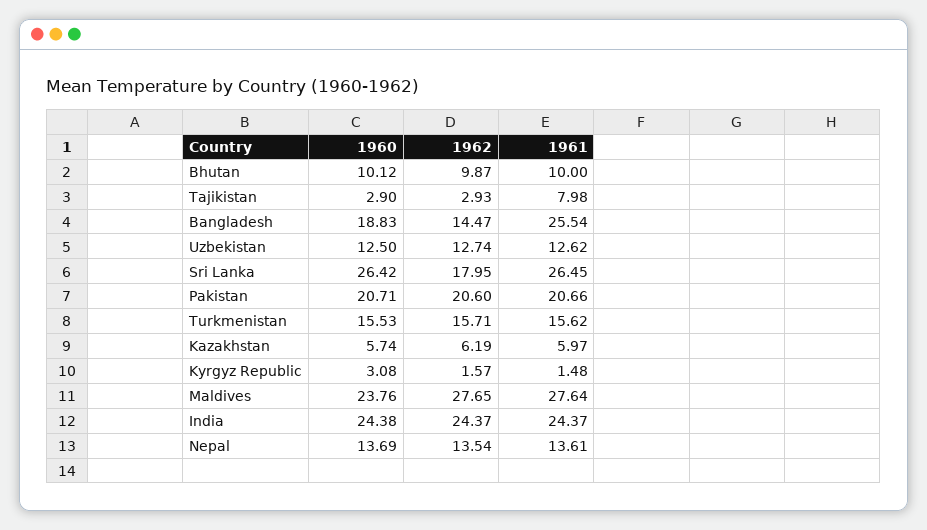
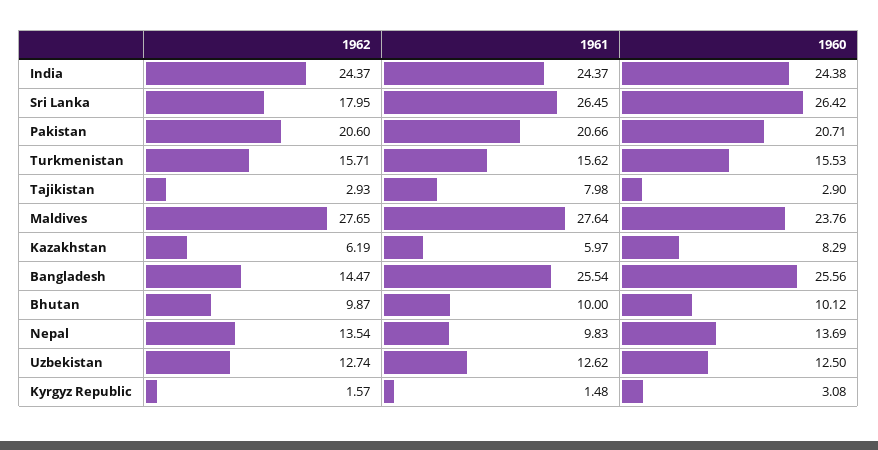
1960, Bangladesh: 18.83 -> 25.56
1960, Kazakhstan: 5.74 -> 8.29
1961, Nepal: 13.61 -> 9.83

